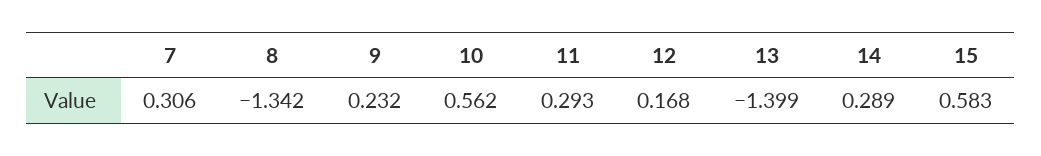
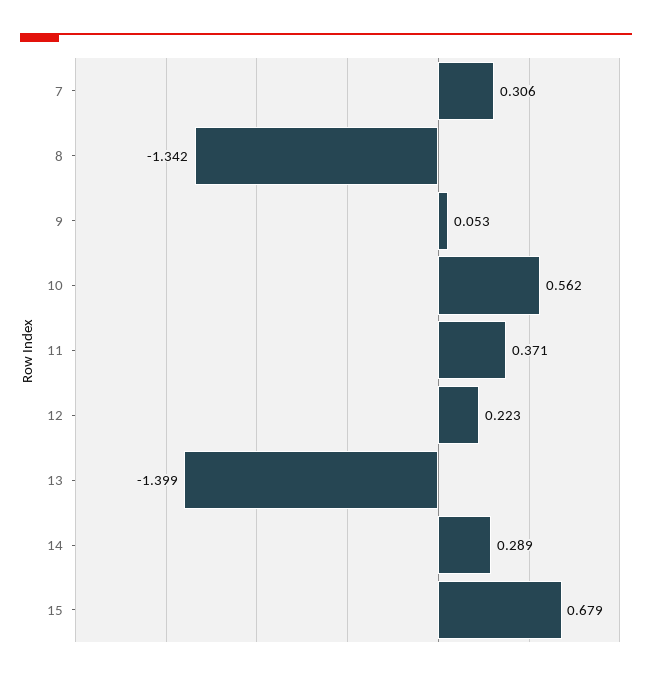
9: 0.232 -> 0.053
11: 0.293 -> 0.371
12: 0.168 -> 0.223
15: 0.583 -> 0.679

